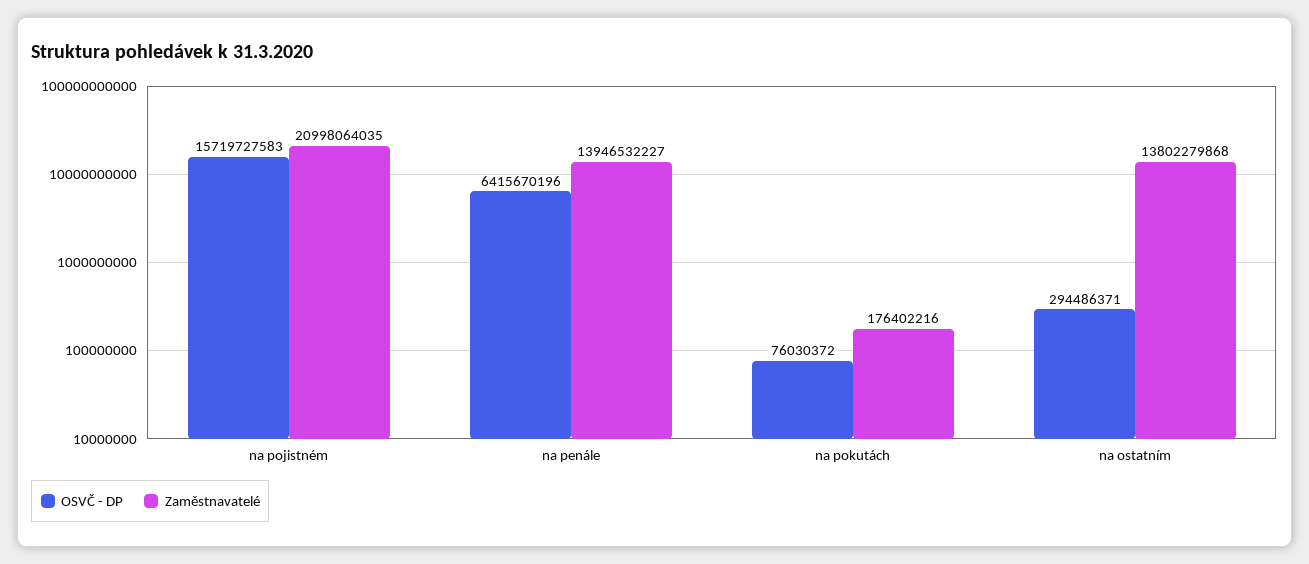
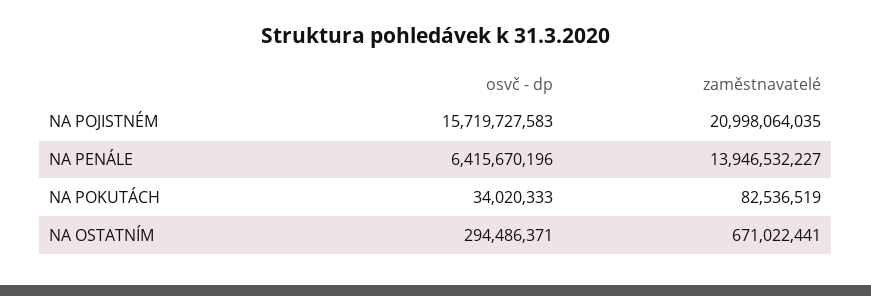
OSVČ - DP, na pokutách: 76030372 -> 34020333
Zaměstnavatelé, na pokutách: 176402216 -> 82536519
Zaměstnavatelé, na ostatním: 13802279868 -> 671022441

